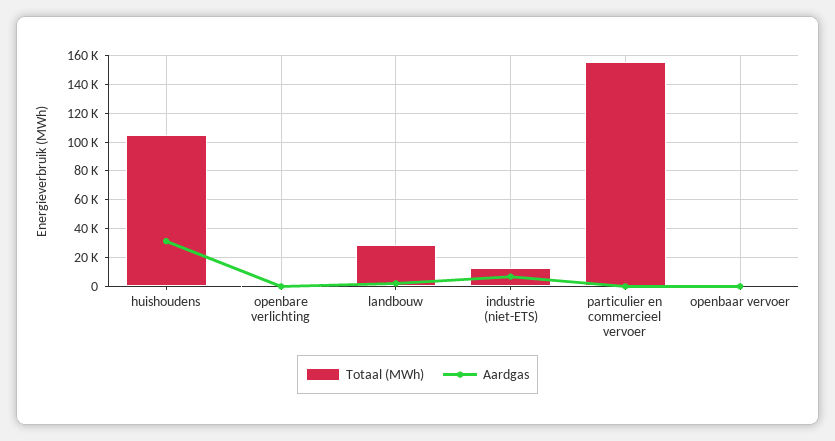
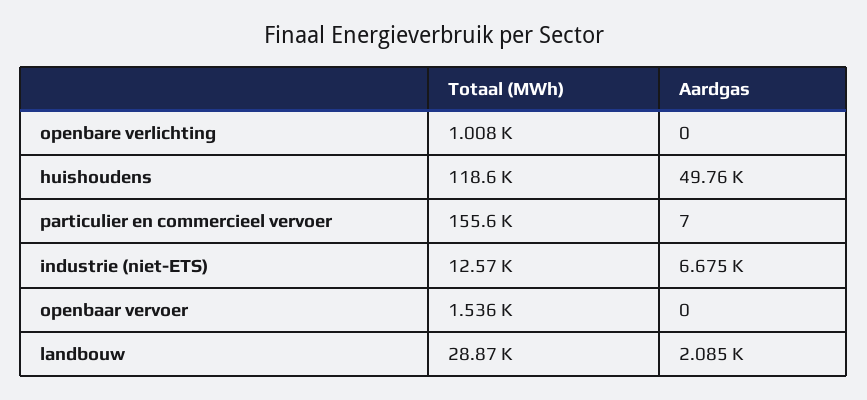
Totaal (MWh), huishoudens: 105000 -> 118600
Aardgas, huishoudens: 30000 -> 49760

